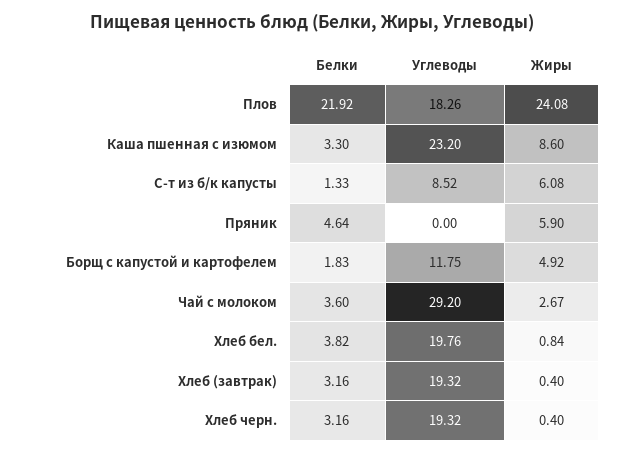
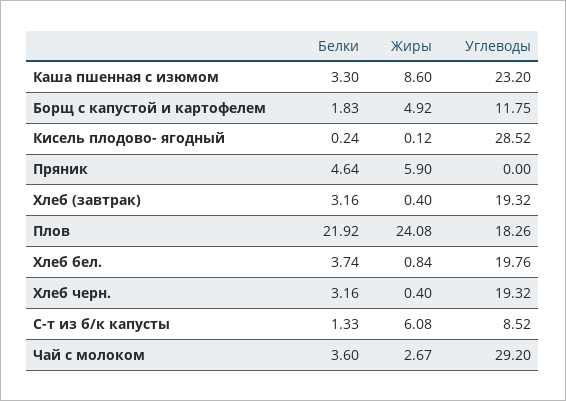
Белки, Хлеб бел.: 3.82 -> 3.74
Белки, Кисель плодово- ягодный: none -> 0.24
Жиры, Кисель плодово- ягодный: none -> 0.12
Углеводы, Кисель плодово- ягодный: none -> 28.52

